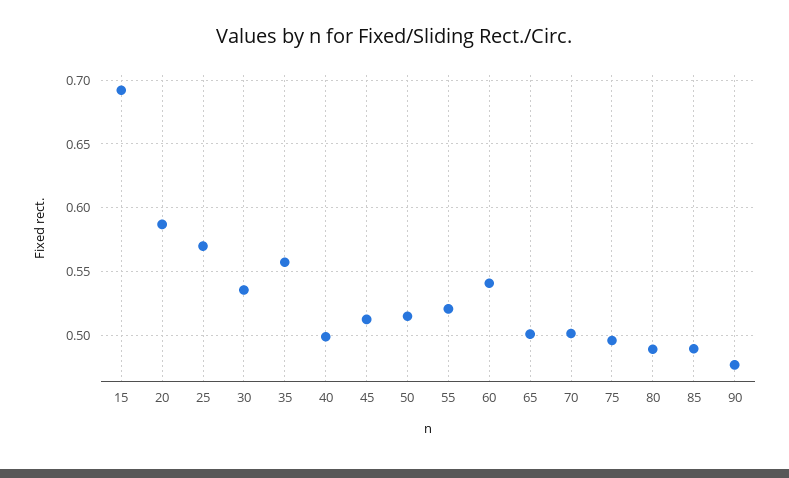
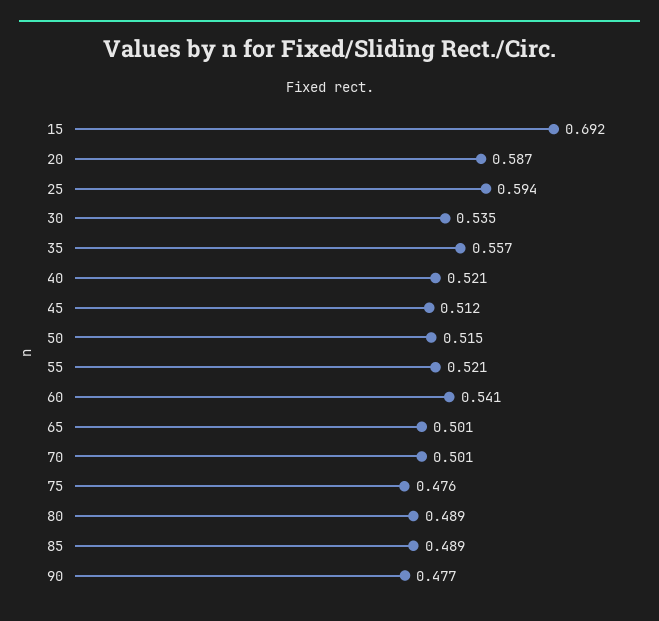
25: 0.57 -> 0.594
40: 0.5 -> 0.521
75: 0.495 -> 0.476

